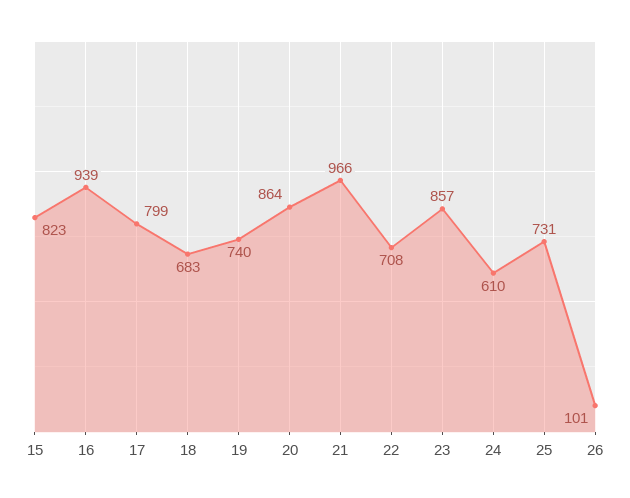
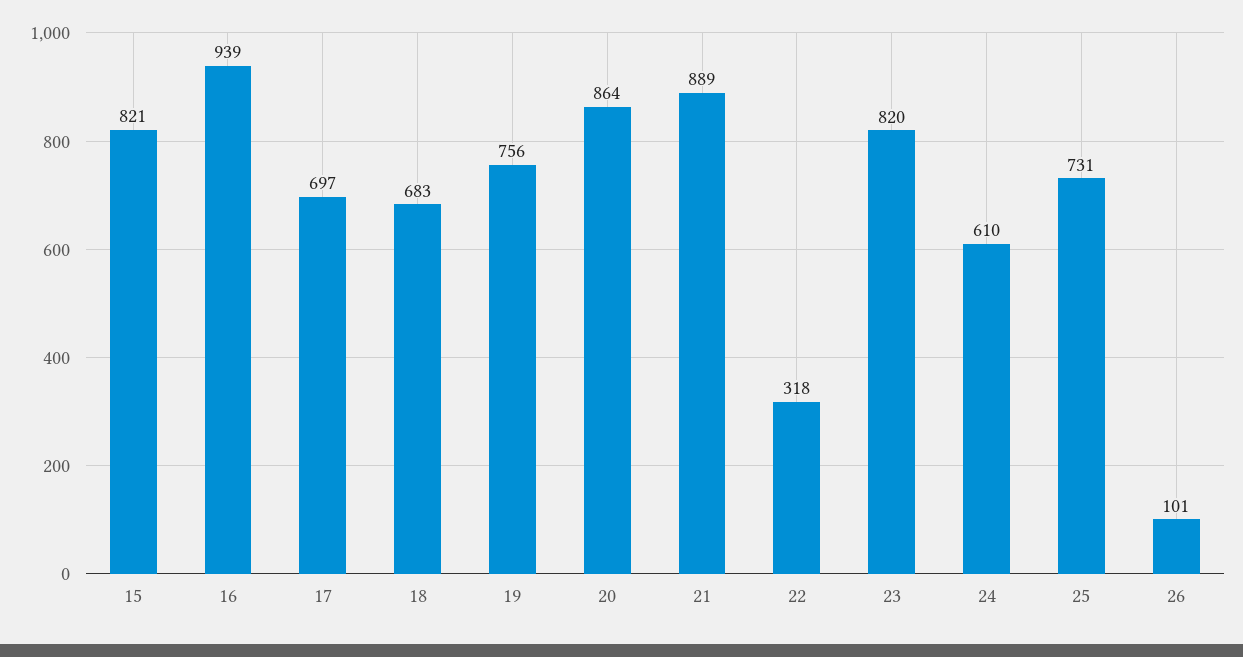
15: 823 -> 821
17: 799 -> 697
19: 740 -> 756
21: 966 -> 889
22: 708 -> 318
23: 857 -> 820

